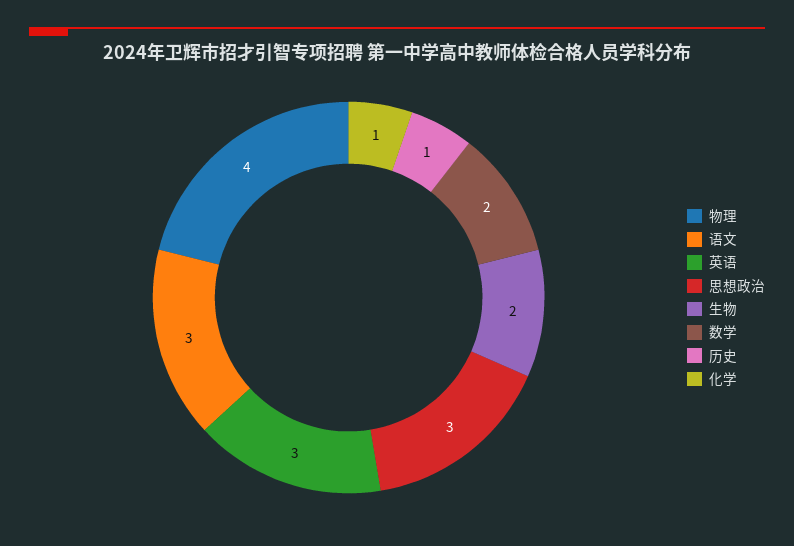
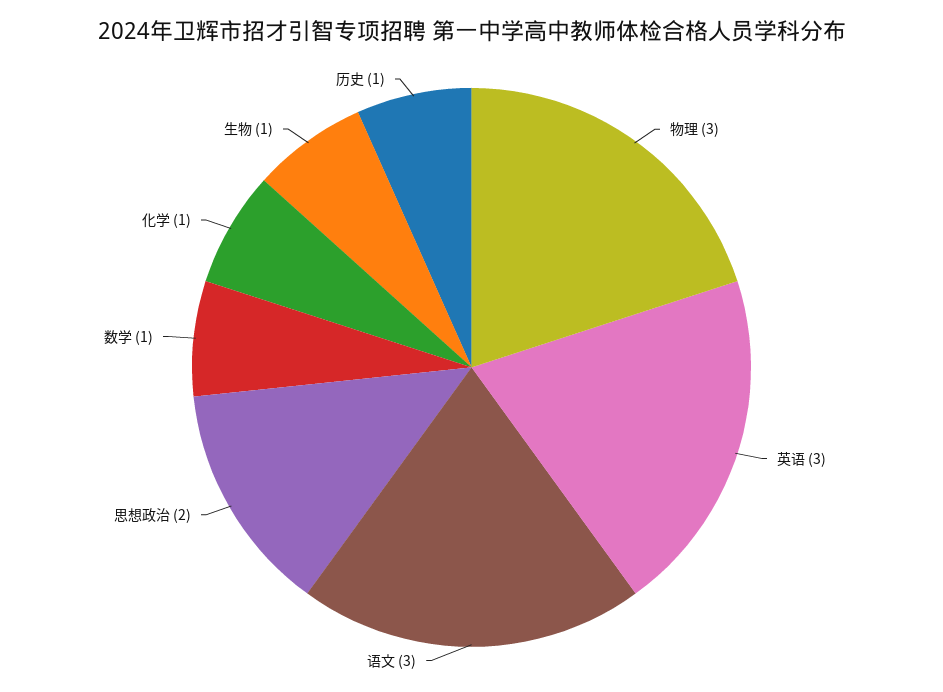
物理: 4 -> 3
思想政治: 3 -> 2
生物: 2 -> 1
数学: 2 -> 1

